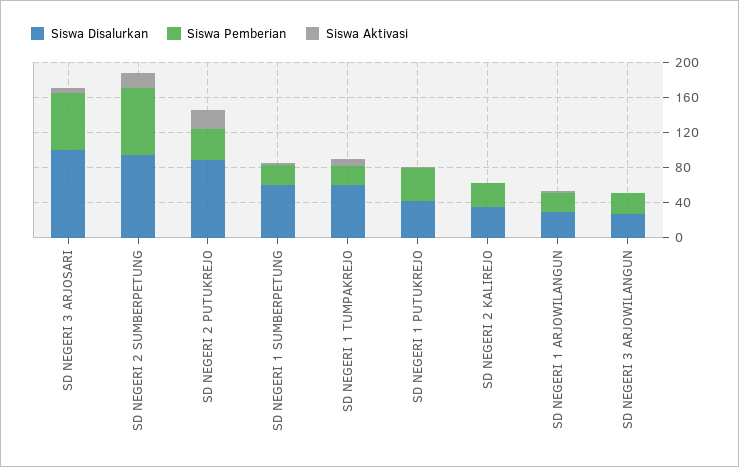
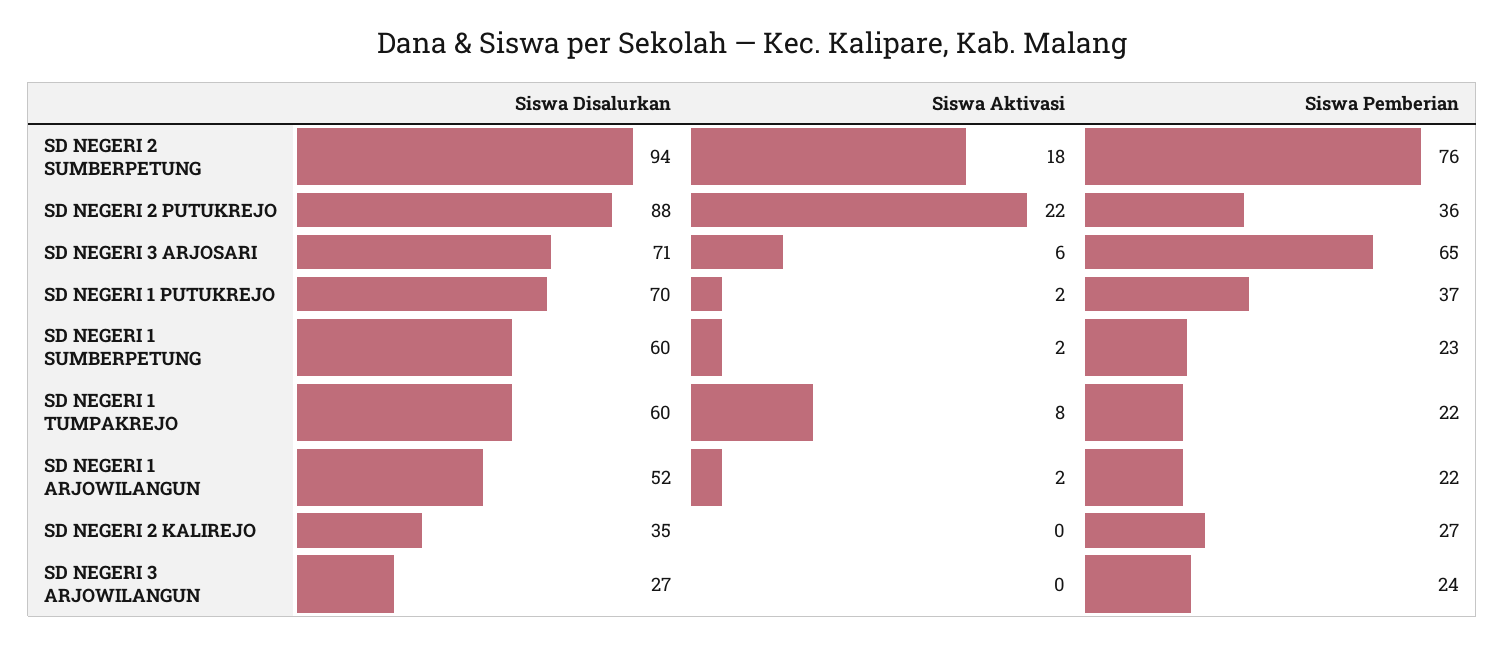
Siswa Disalurkan, SD NEGERI 3 ARJOSARI: 100 -> 71
Siswa Disalurkan, SD NEGERI 1 PUTUKREJO: 40 -> 70
Siswa Disalurkan, SD NEGERI 1 ARJOWILANGUN: 30 -> 52

